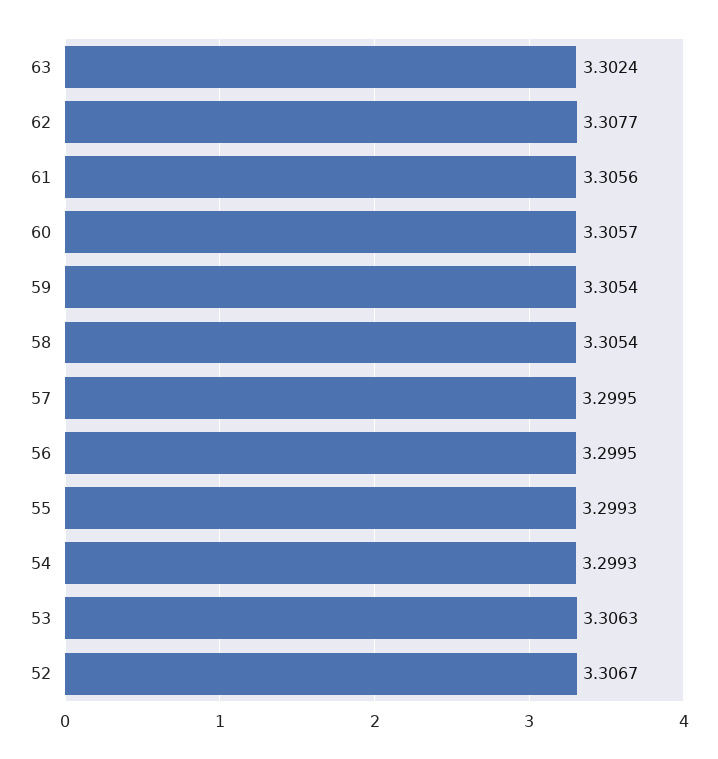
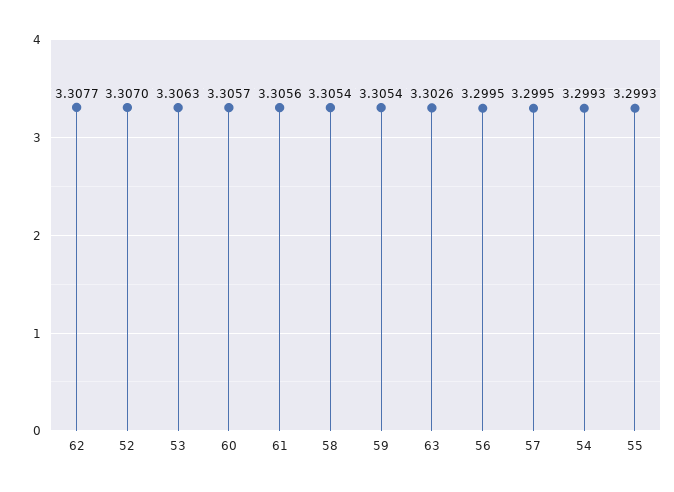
63: 3.3024 -> 3.3026
52: 3.3067 -> 3.307

